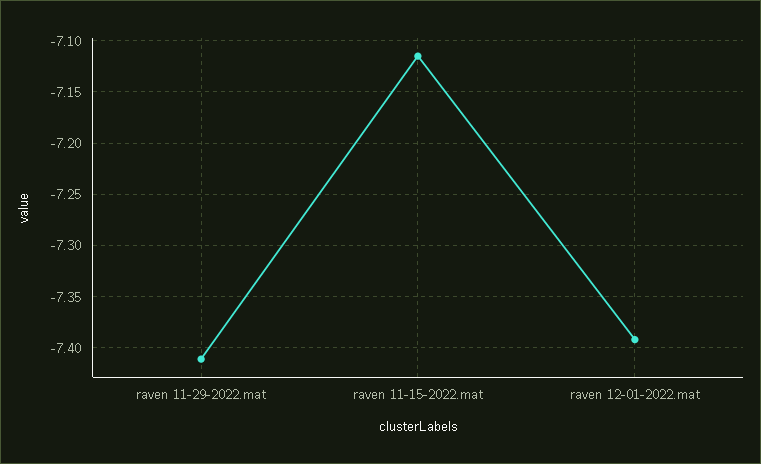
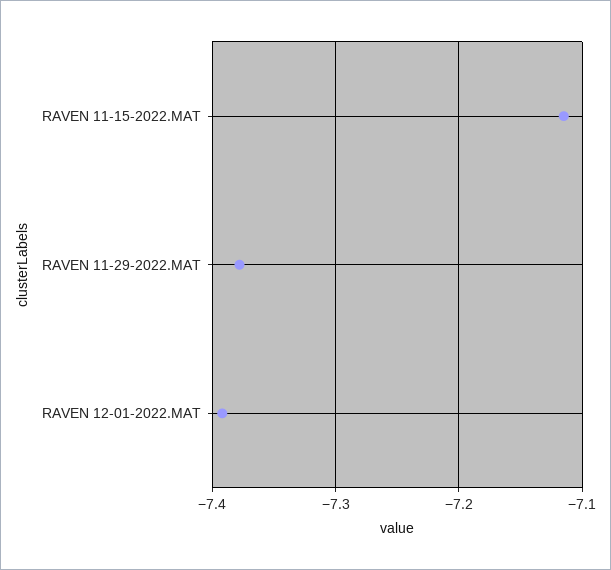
raven 11-29-2022.mat: -7.41 -> -7.38

